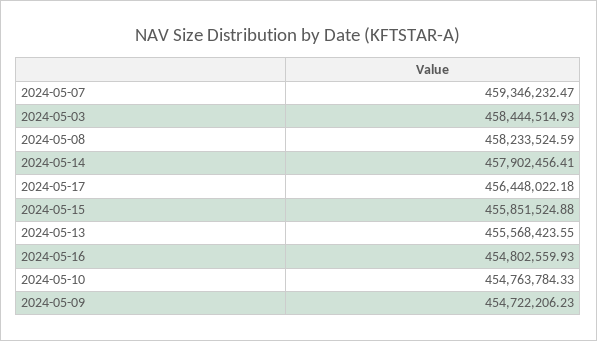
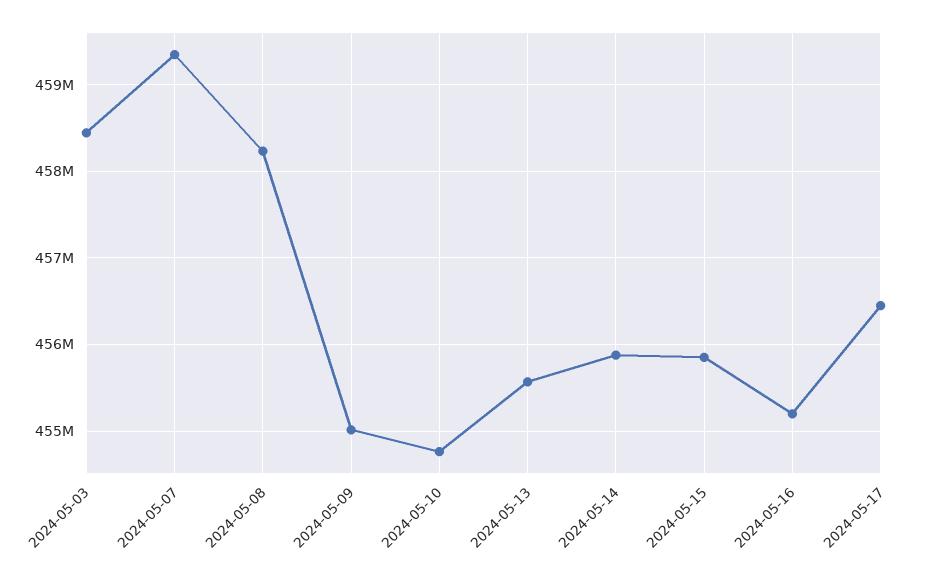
2024-05-14: 457902456.41 -> 455900000
2024-05-16: 454802559.93 -> 455200000
2024-05-09: 454722206.23 -> 455000000

